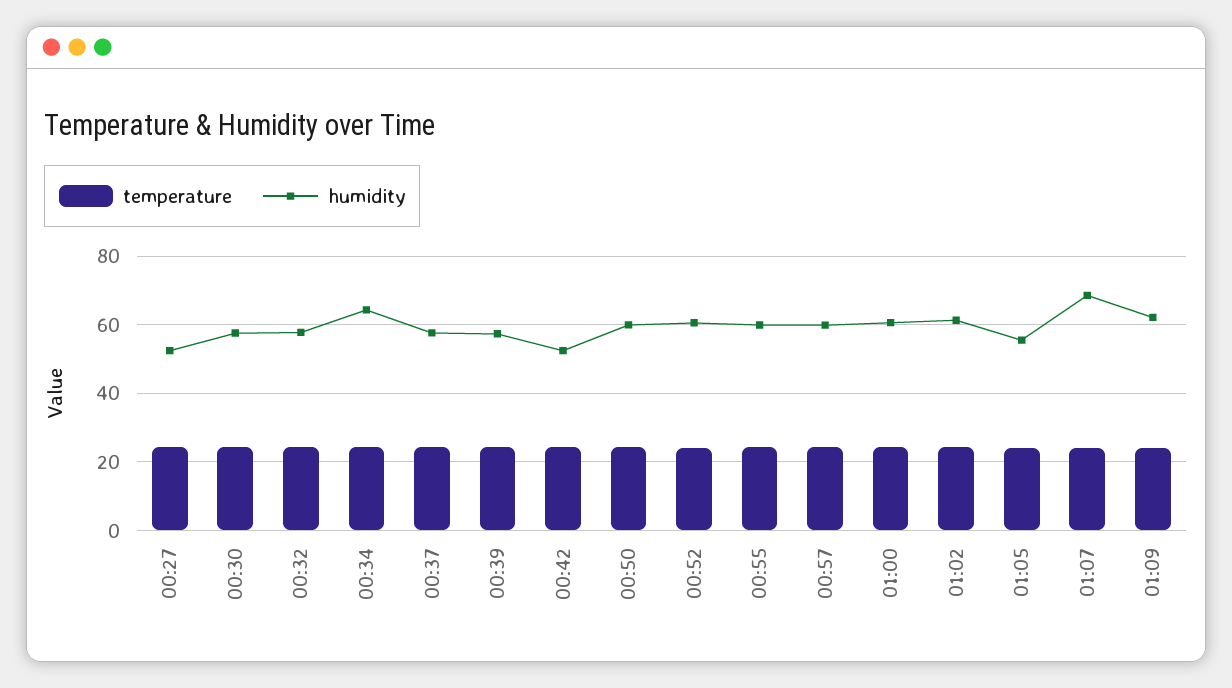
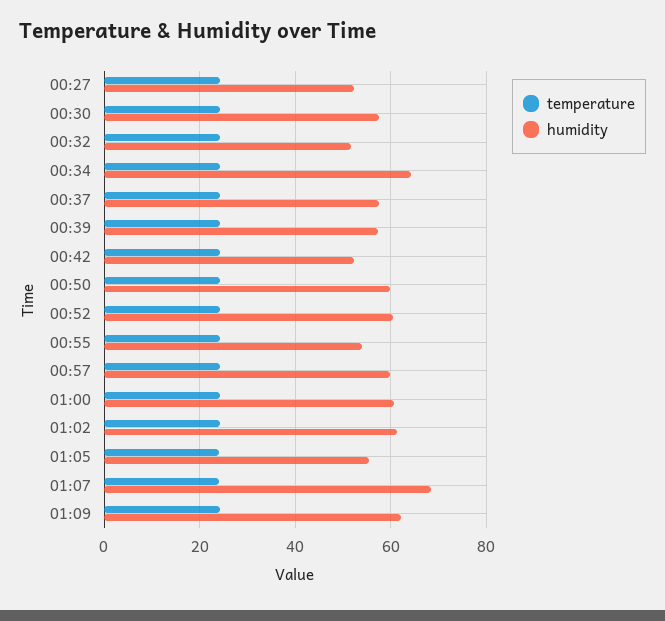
humidity, 00:32: 58 -> 52
humidity, 00:55: 60 -> 54

